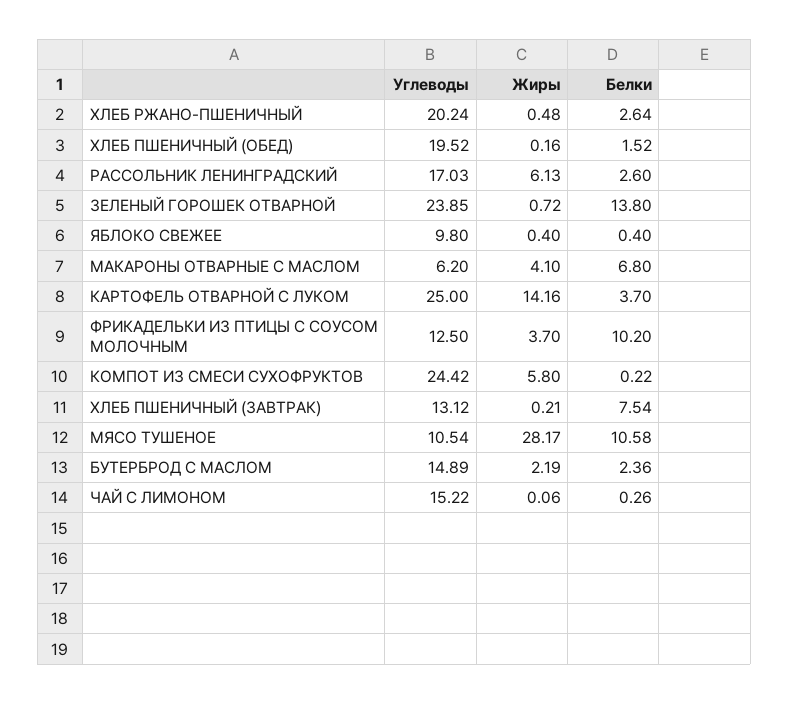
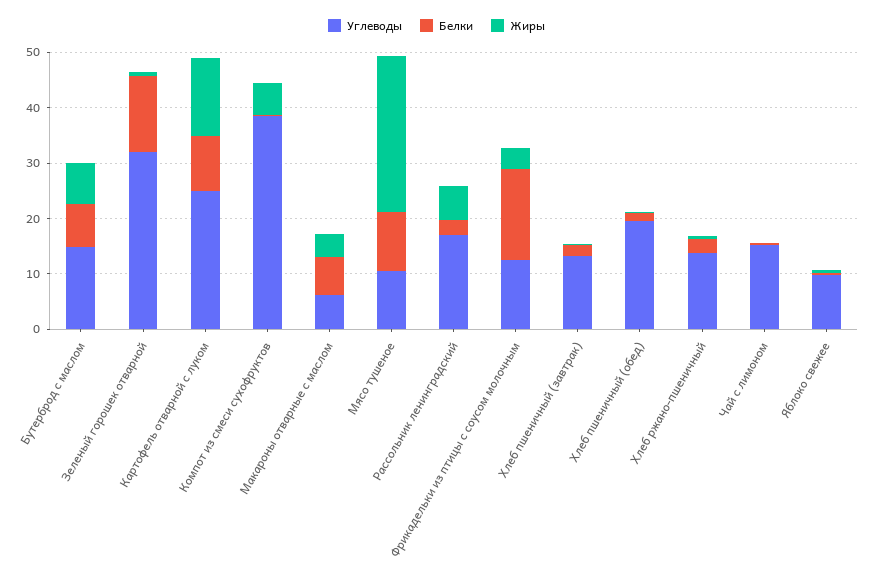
Углеводы, ХЛЕБ РЖАНО-ПШЕНИЧНЫЙ: 20.24 -> 14
Углеводы, ЗЕЛЕНЫЙ ГОРОШЕК ОТВАРНОЙ: 23.85 -> 32
Белки, КАРТОФЕЛЬ ОТВАРНОЙ С ЛУКОМ: 3.7 -> 10
Белки, ФРИКАДЕЛЬКИ ИЗ ПТИЦЫ С СОУСОМ МОЛОЧНЫМ: 10.2 -> 16
Углеводы, КОМПОТ ИЗ СМЕСИ СУХОФРУКТОВ: 24.42 -> 38
Белки, ХЛЕБ ПШЕНИЧНЫЙ (ЗАВТРАК): 7.54 -> 2
Жиры, БУТЕРБРОД С МАСЛОМ: 2.19 -> 8
Белки, БУТЕРБРОД С МАСЛОМ: 2.36 -> 8

